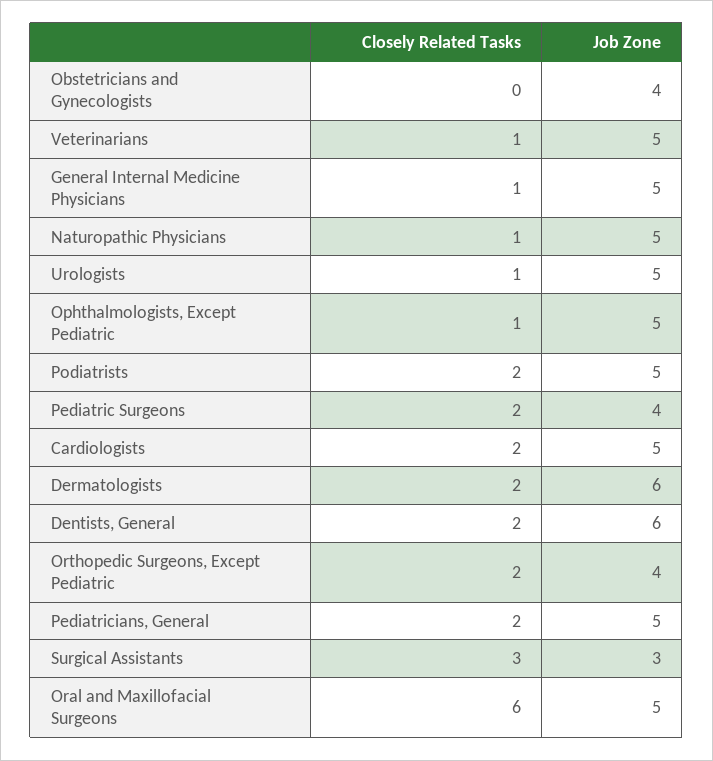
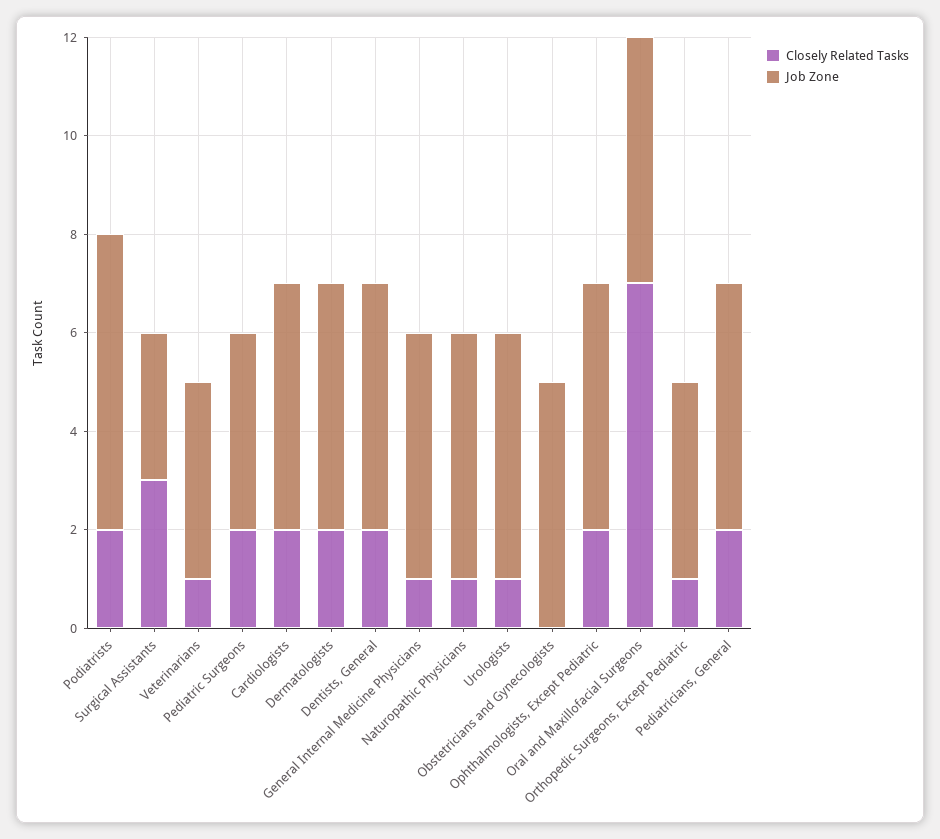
Job Zone, Obstetricians and Gynecologists: 4 -> 5
Job Zone, Veterinarians: 5 -> 4
Closely Related Tasks, Ophthalmologists, Except Pediatric: 1 -> 2
Job Zone, Podiatrists: 5 -> 6
Job Zone, Dermatologists: 6 -> 5
Job Zone, Dentists, General: 6 -> 5
Closely Related Tasks, Orthopedic Surgeons, Except Pediatric: 2 -> 1
Closely Related Tasks, Oral and Maxillofacial Surgeons: 6 -> 7

